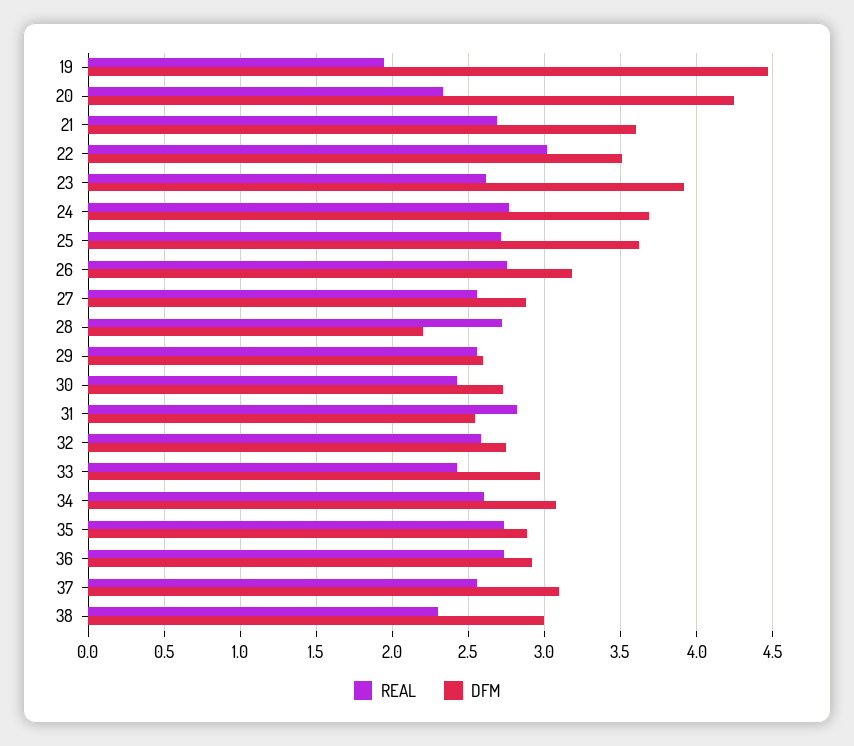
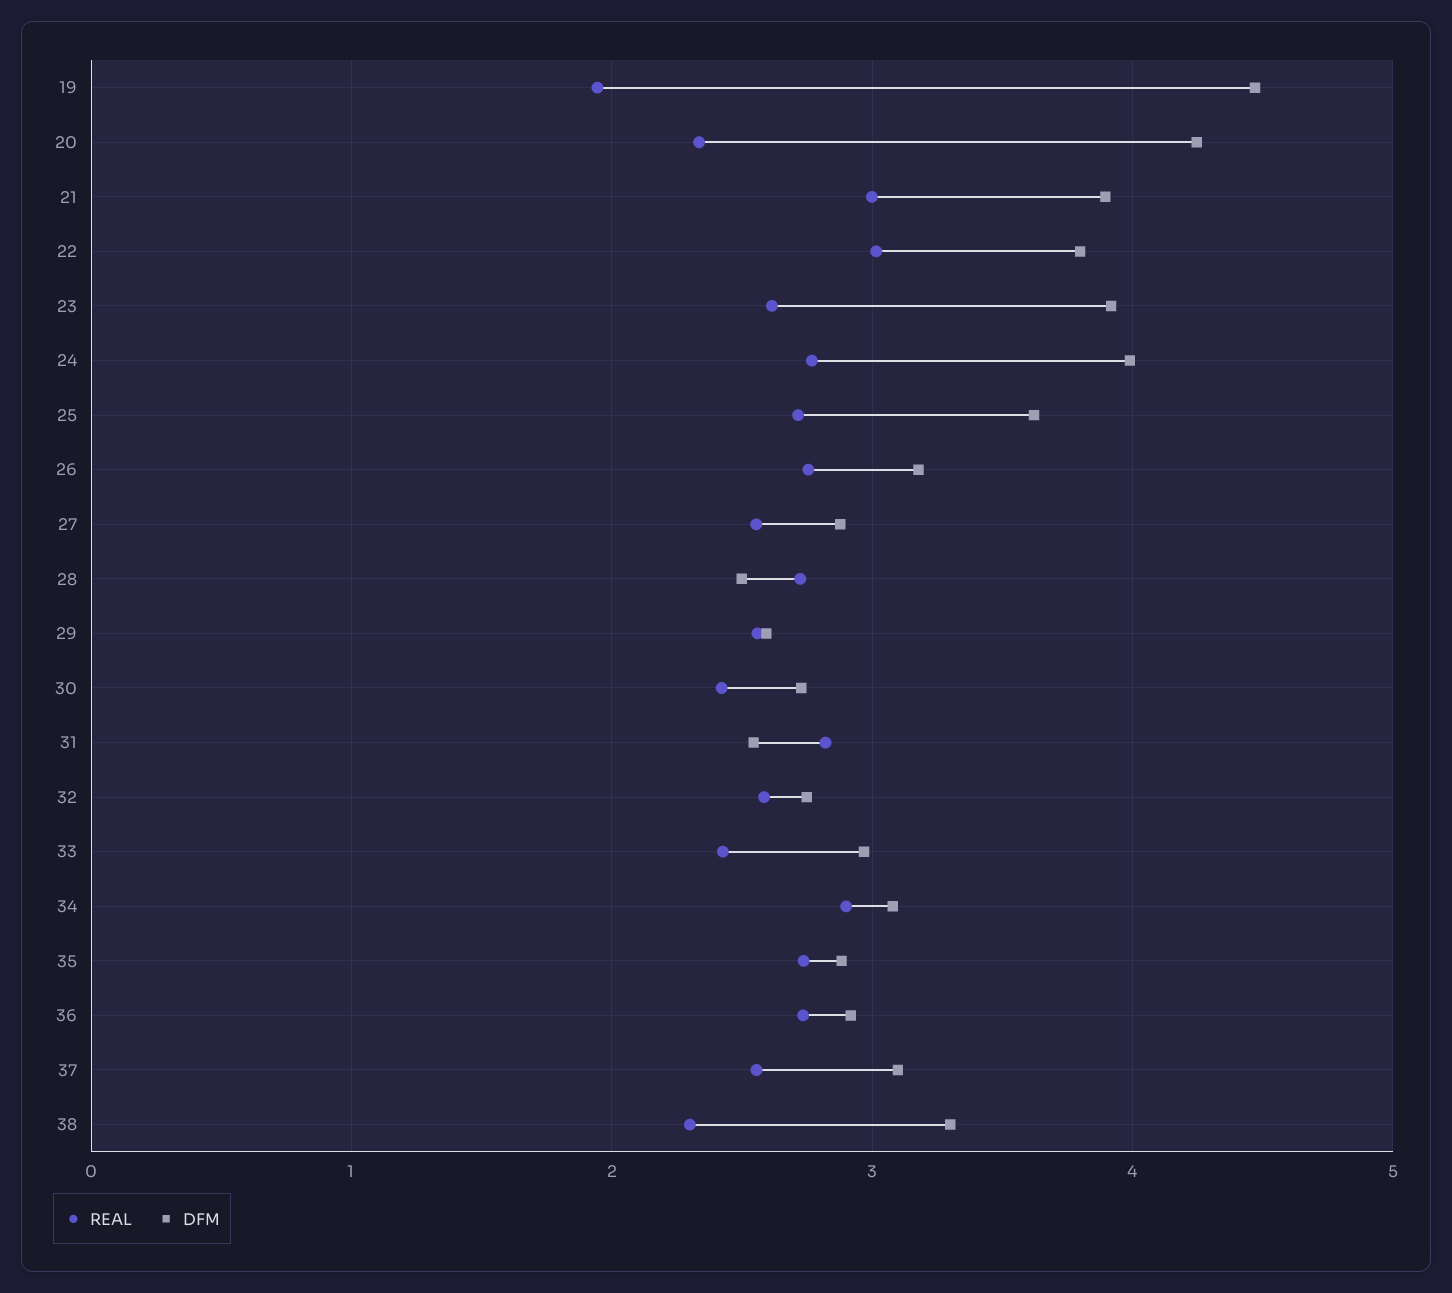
REAL, 21: 2.7 -> 3
DFM, 21: 3.6 -> 3.9
DFM, 22: 3.5 -> 3.8
DFM, 24: 3.7 -> 4
DFM, 28: 2.2 -> 2.5
REAL, 34: 2.6 -> 2.9
DFM, 38: 3 -> 3.3

